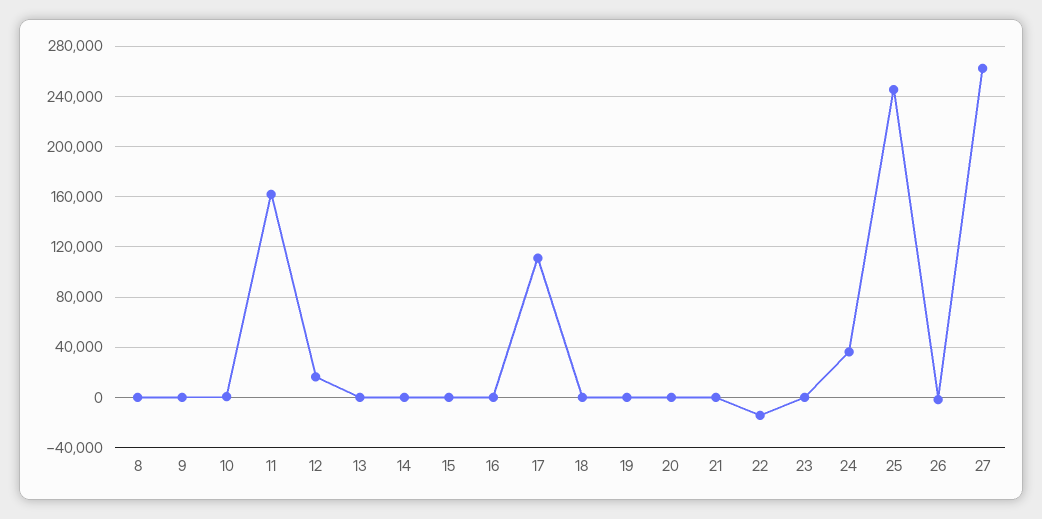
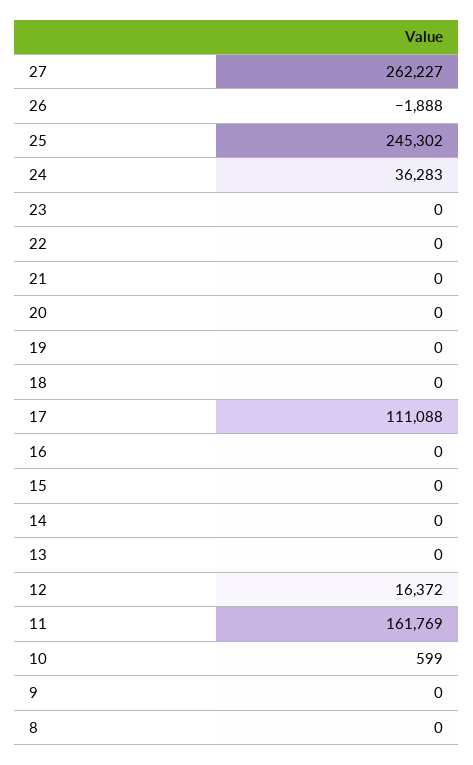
22: -15000 -> 0

